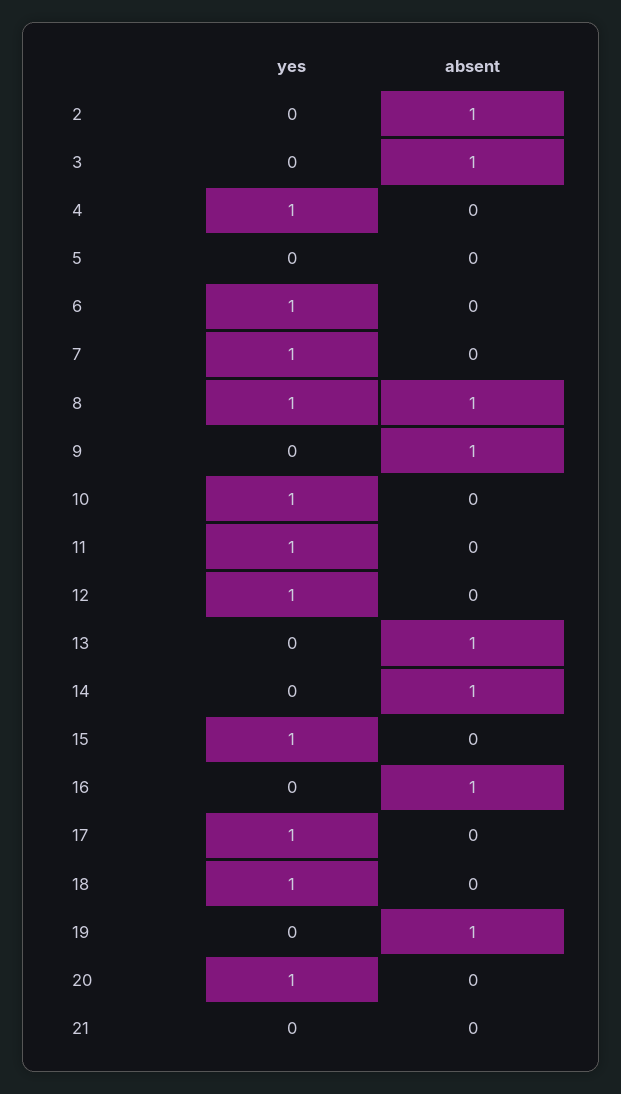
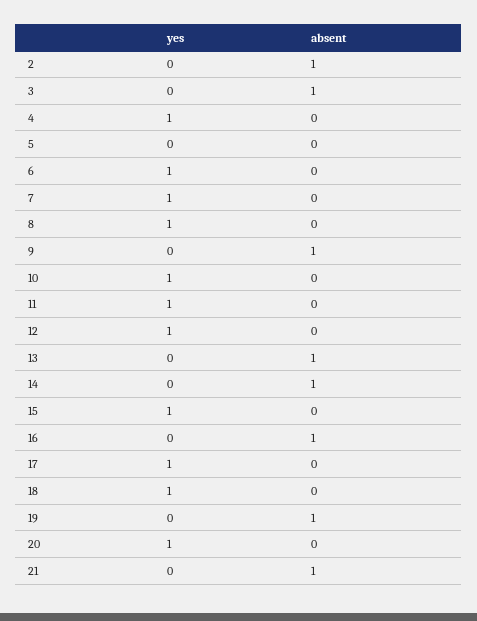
absent, 8: 1 -> 0
absent, 21: 0 -> 1

